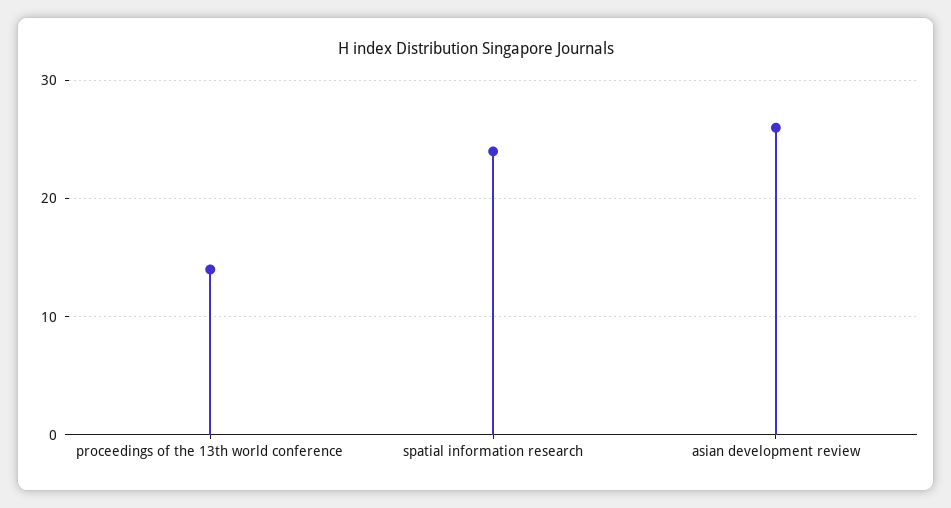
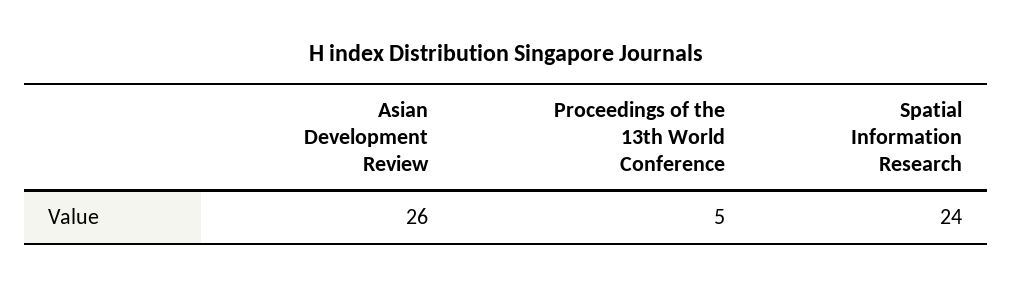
proceedings of the 13th world conference: 14 -> 5

